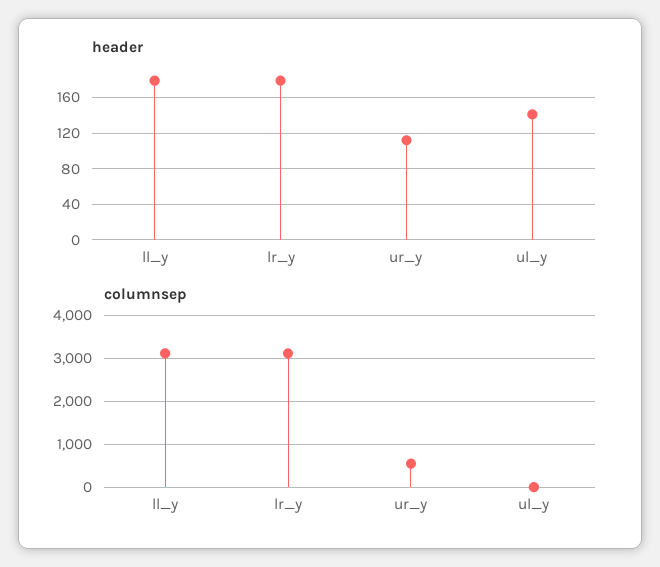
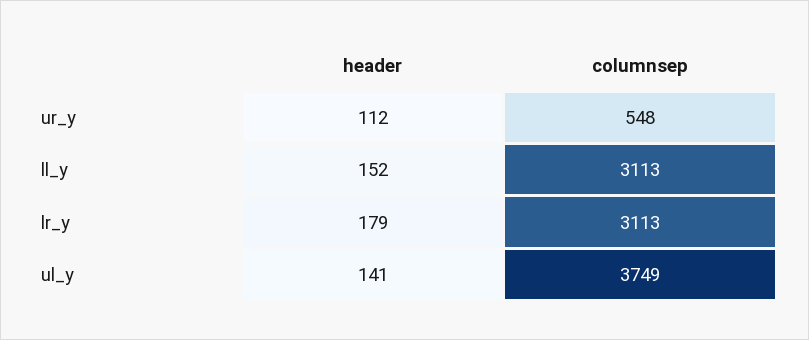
header, ll_y: 180 -> 152
columnsep, ul_y: 0 -> 3749

